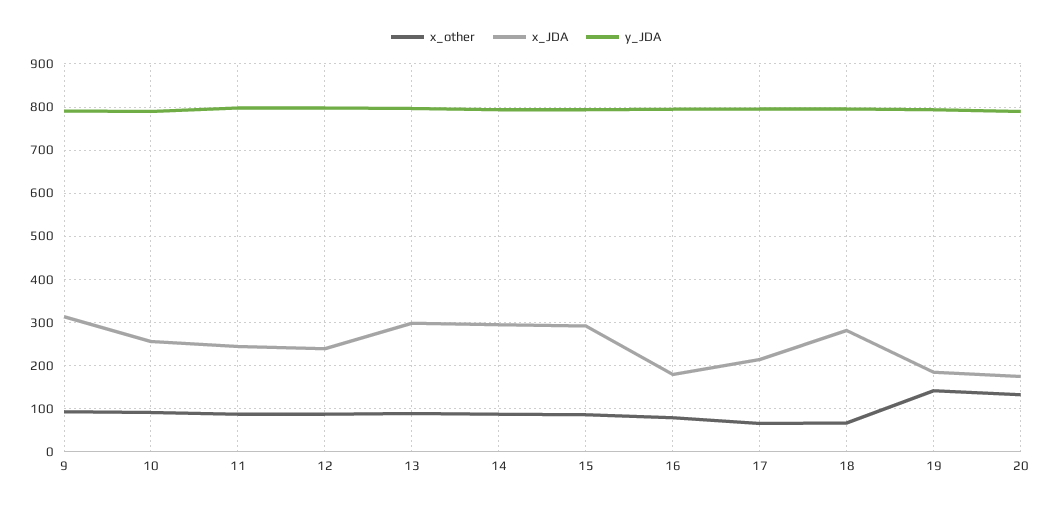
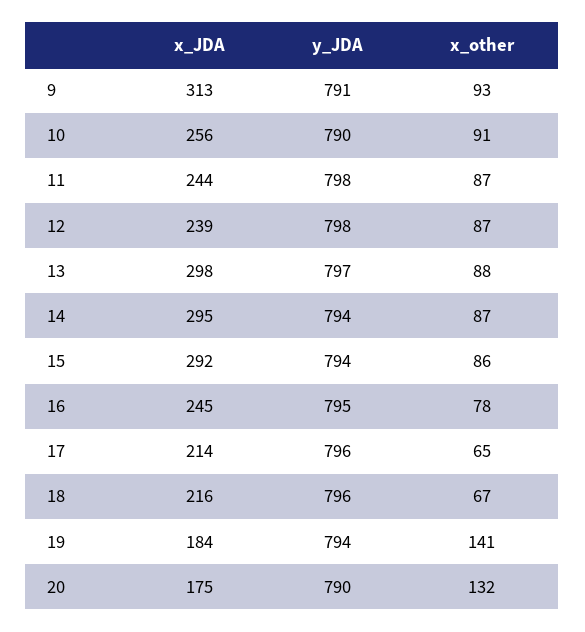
x_JDA, 16: 180 -> 245
x_JDA, 18: 280 -> 216

